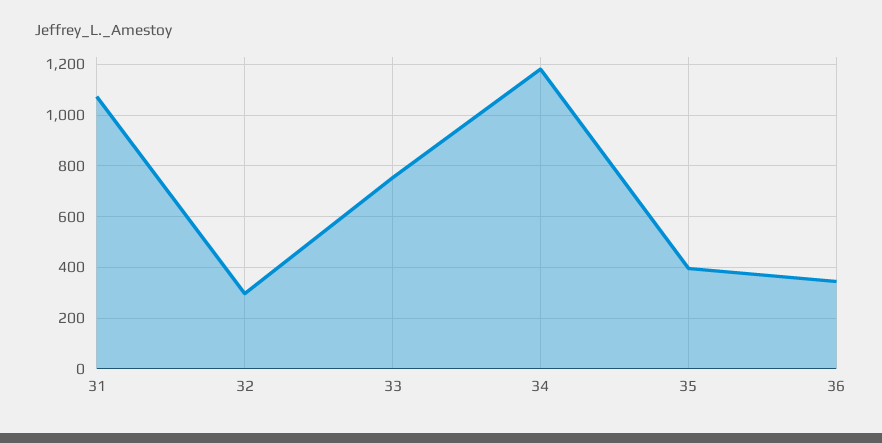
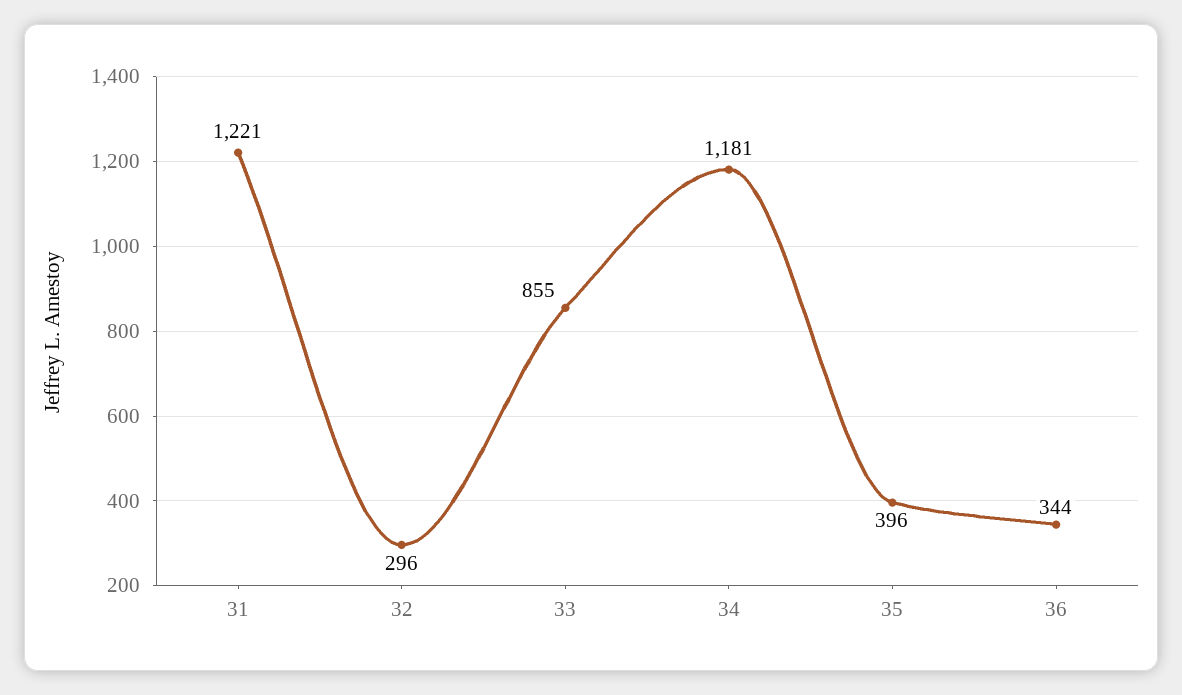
31: 1075 -> 1221
33: 750 -> 855

